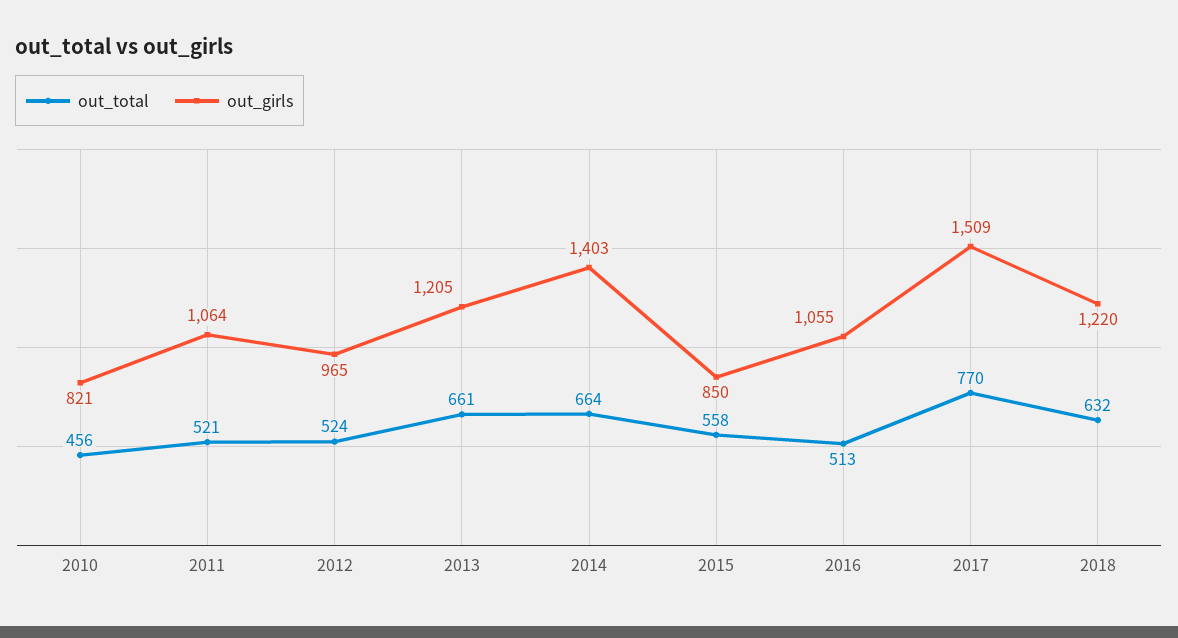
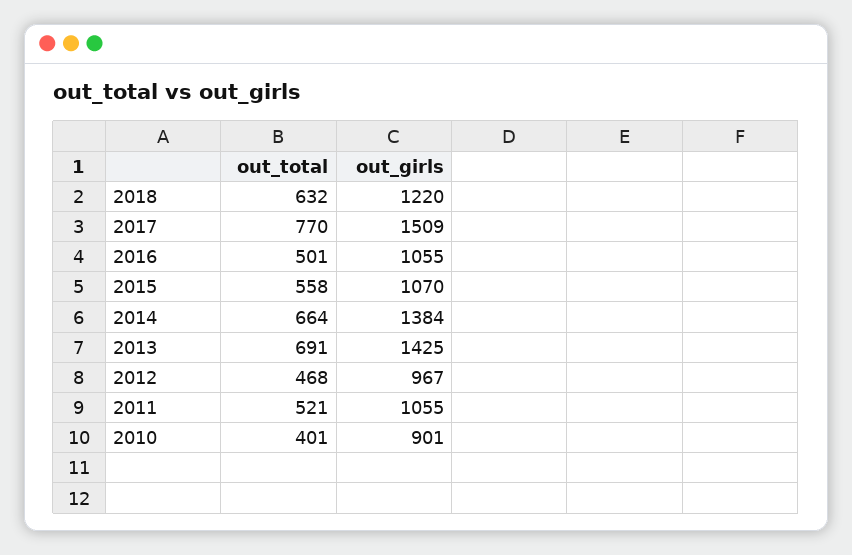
out_total, 2010: 456 -> 401
out_girls, 2010: 821 -> 901
out_girls, 2011: 1064 -> 1055
out_total, 2012: 524 -> 468
out_girls, 2012: 965 -> 967
out_total, 2013: 661 -> 691
out_girls, 2013: 1205 -> 1425
out_girls, 2014: 1403 -> 1384
out_girls, 2015: 850 -> 1070
out_total, 2016: 513 -> 501

